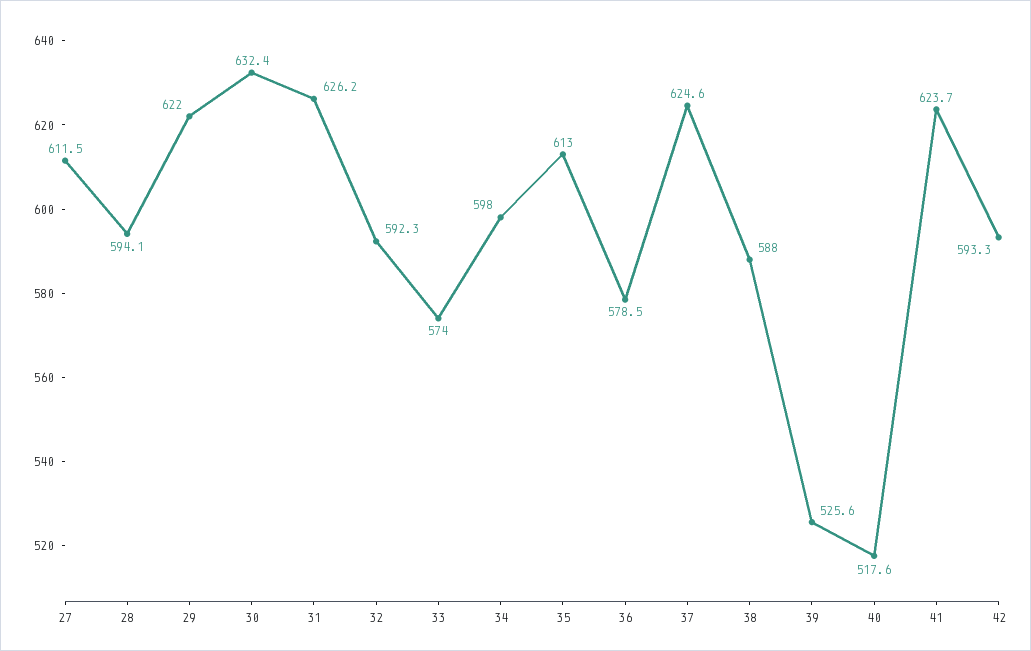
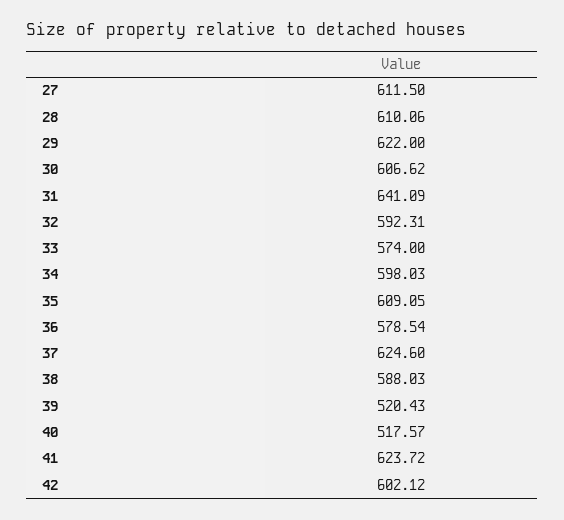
28: 594.1 -> 610.06
30: 632.4 -> 606.62
31: 626.2 -> 641.09
35: 613 -> 609.05
39: 525.6 -> 520.43
42: 593.3 -> 602.12

